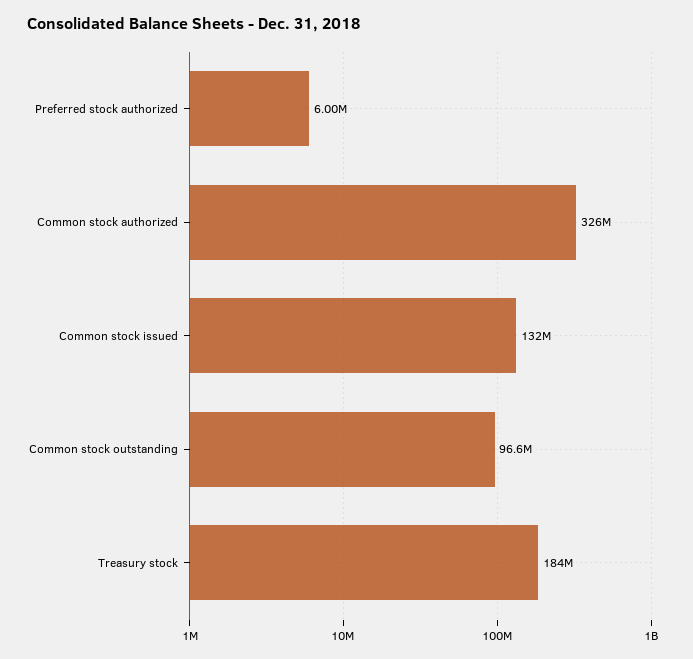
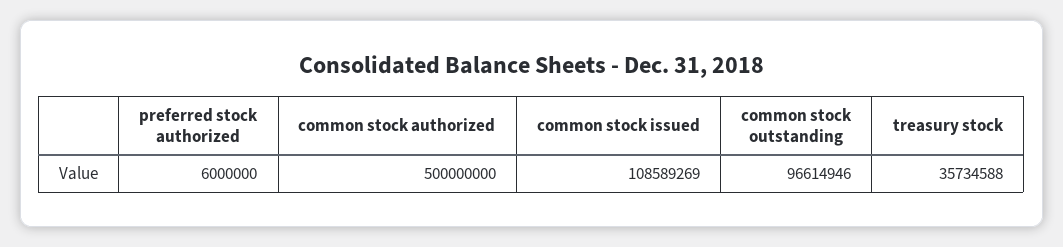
Common stock authorized: 326000000 -> 500000000
Common stock issued: 132000000 -> 108589269
Treasury stock: 184000000 -> 35734588

